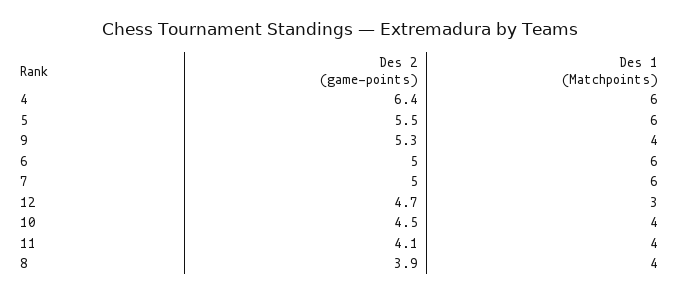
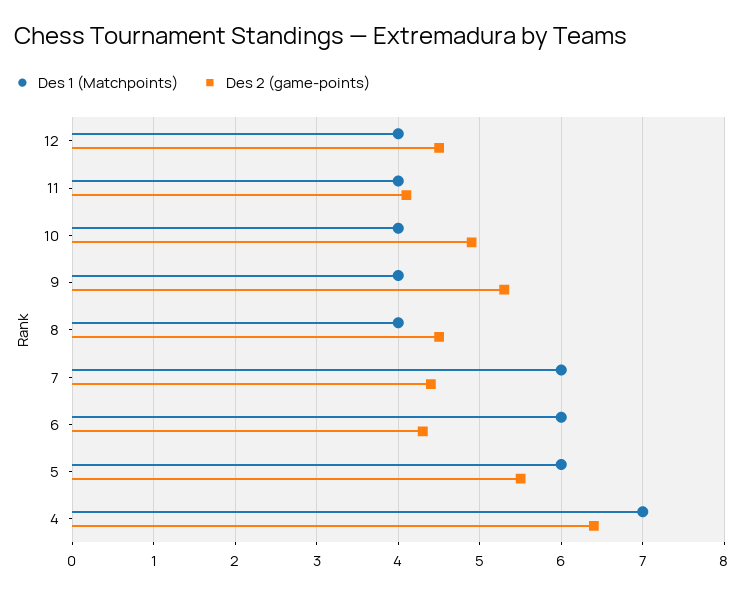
Des 1 (Matchpoints), 4: 6 -> 7
Des 2 (game-points), 6: 5 -> 4.3
Des 2 (game-points), 7: 5 -> 4.4
Des 2 (game-points), 12: 4.7 -> 4.5
Des 1 (Matchpoints), 12: 3 -> 4
Des 2 (game-points), 10: 4.5 -> 4.9
Des 2 (game-points), 8: 3.9 -> 4.5

